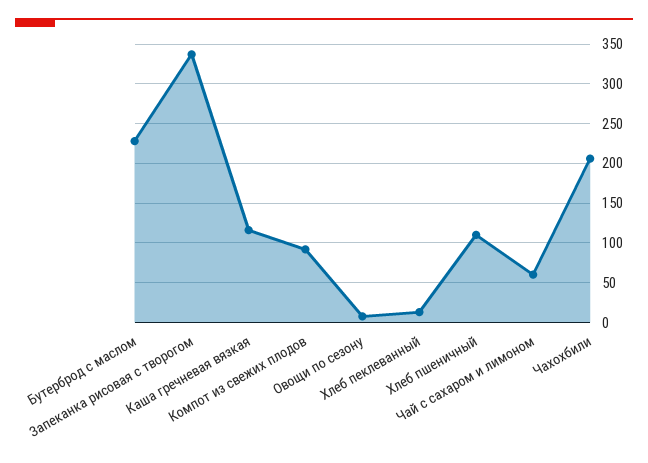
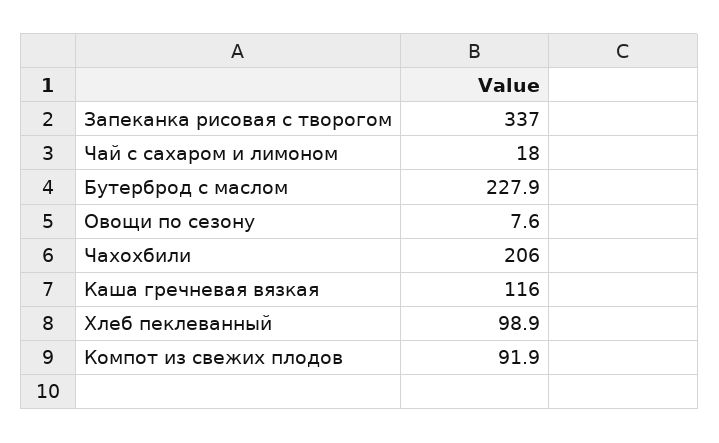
Хлеб пеклеванный: 10 -> 98.9
Хлеб пшеничный: 110 -> none
Чай с сахаром и лимоном: 60 -> 18

